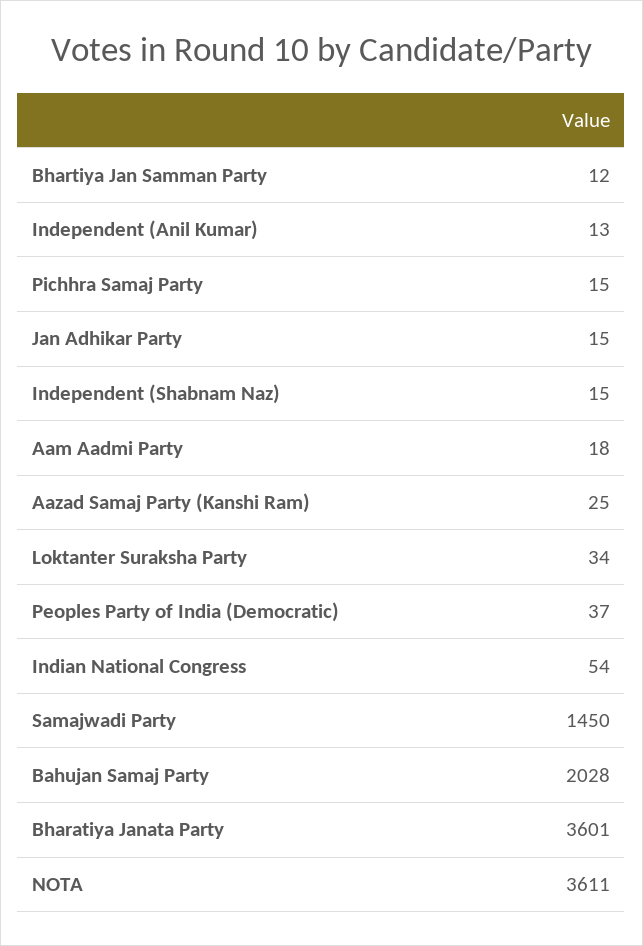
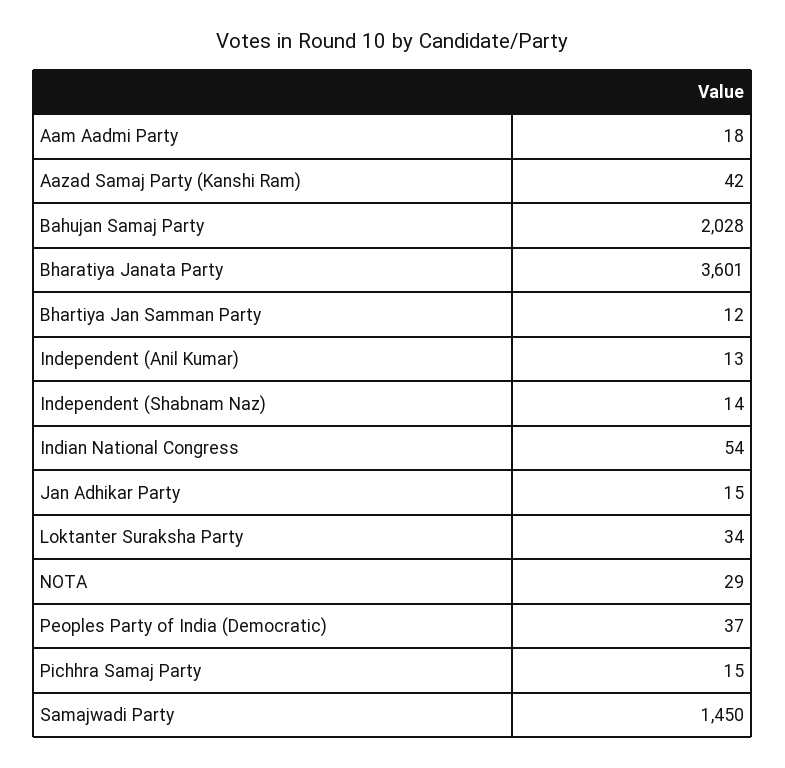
Independent (Shabnam Naz): 15 -> 14
Aazad Samaj Party (Kanshi Ram): 25 -> 42
NOTA: 3611 -> 29

